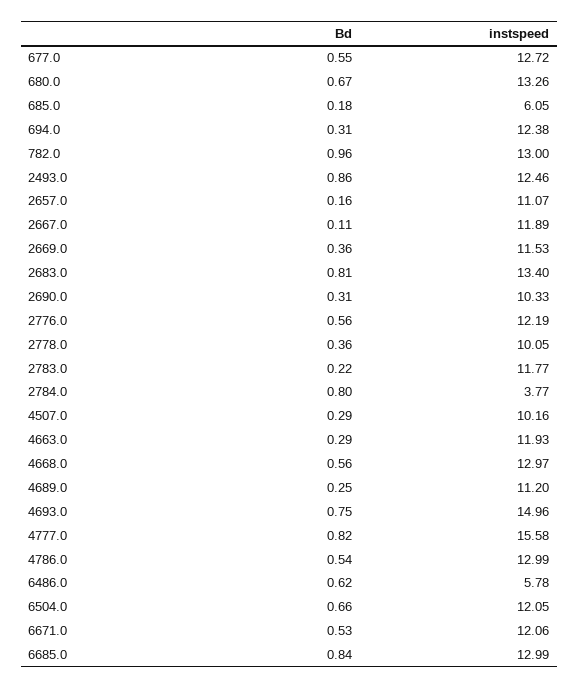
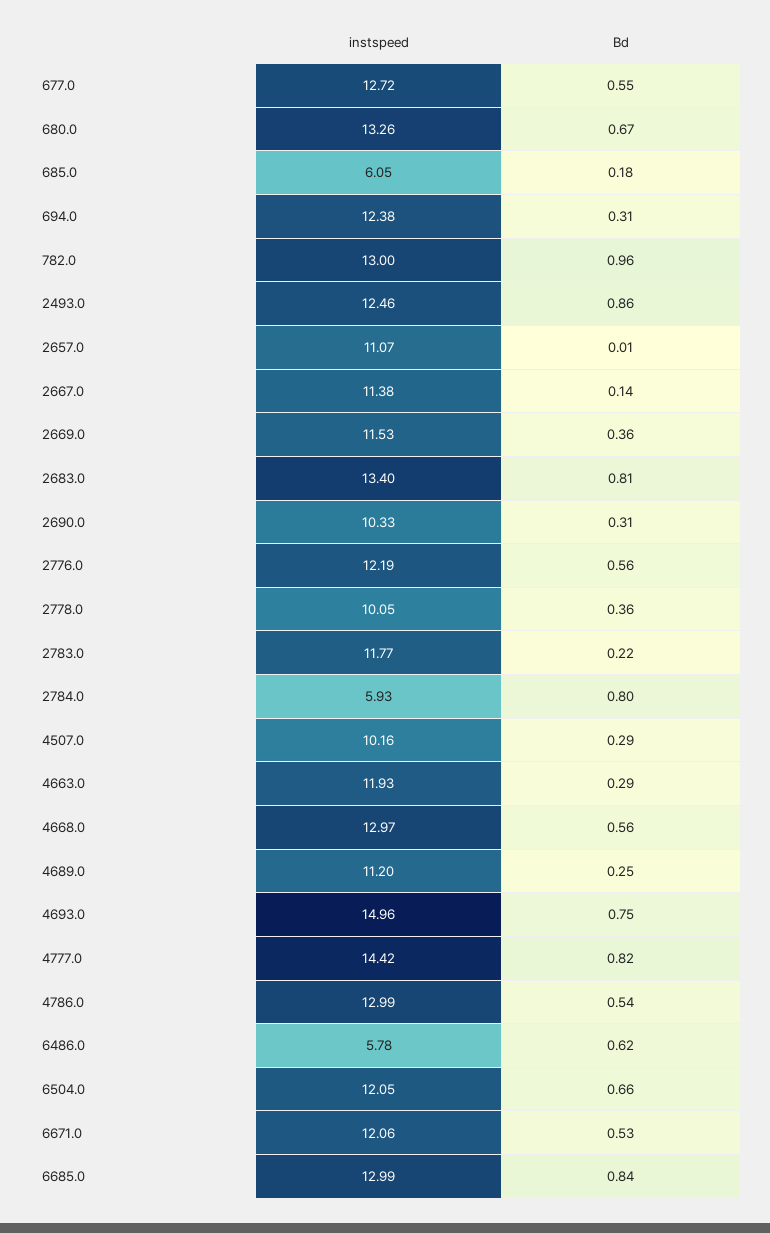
Bd, 2657.0: 0.16 -> 0.01
Bd, 2667.0: 0.11 -> 0.14
instspeed, 2667.0: 11.89 -> 11.38
instspeed, 2784.0: 3.77 -> 5.93
instspeed, 4777.0: 15.58 -> 14.42

